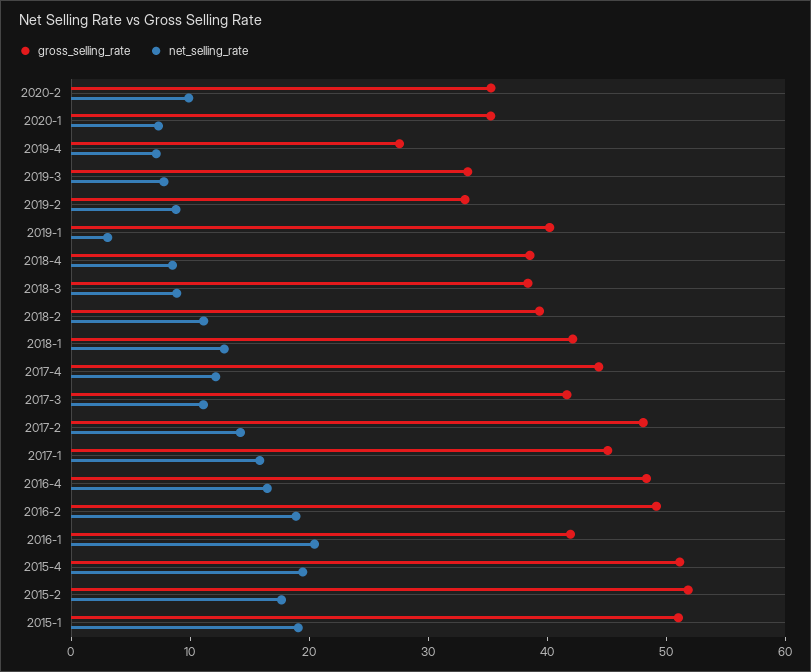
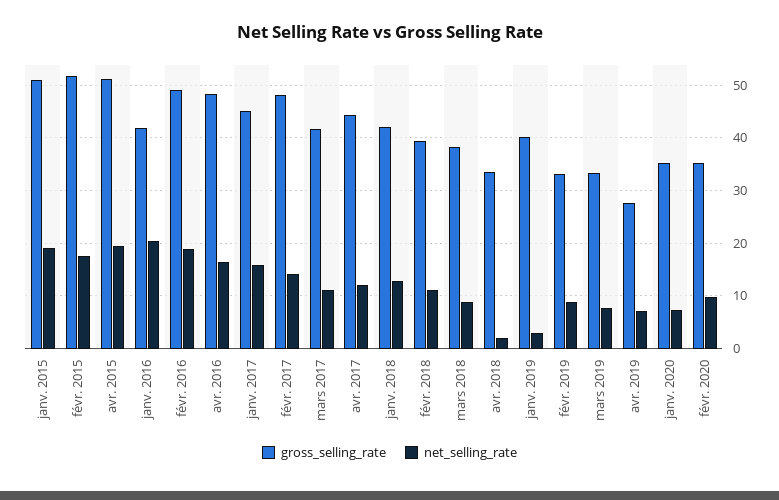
gross_selling_rate, 2018-4: 38 -> 34
net_selling_rate, 2018-4: 8 -> 2

